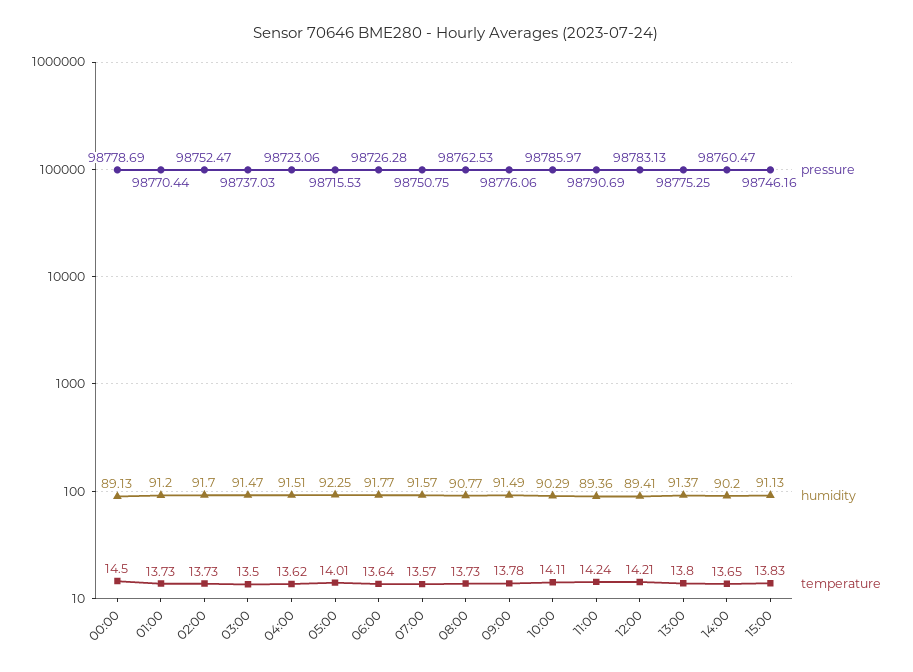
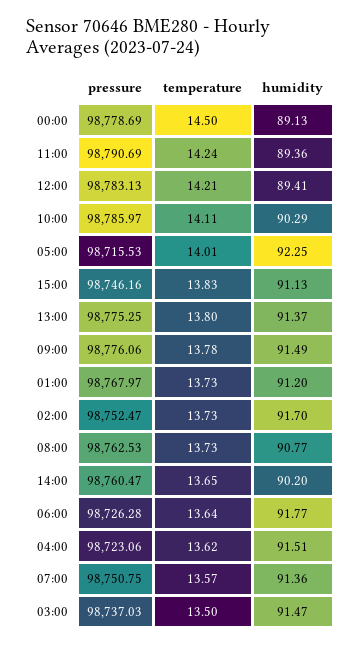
pressure, 01:00: 98770.44 -> 98767.97
humidity, 07:00: 91.57 -> 91.36

